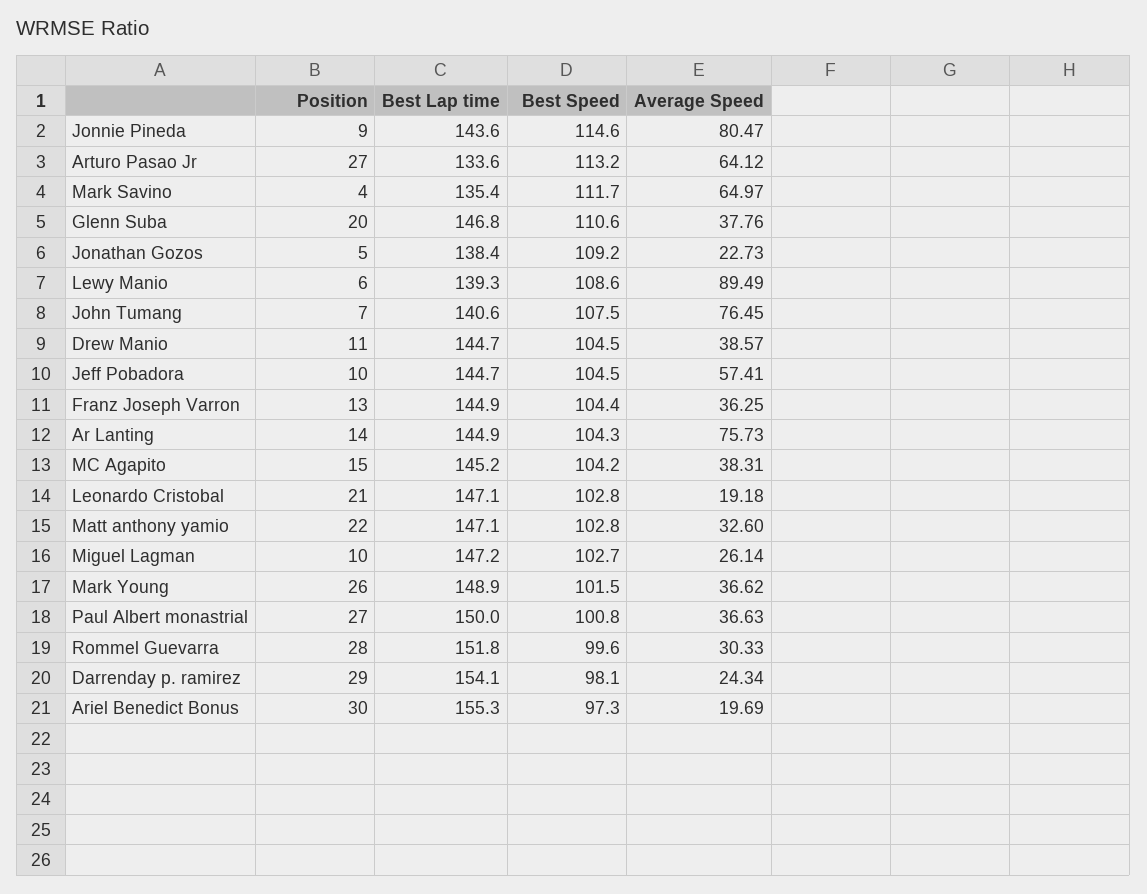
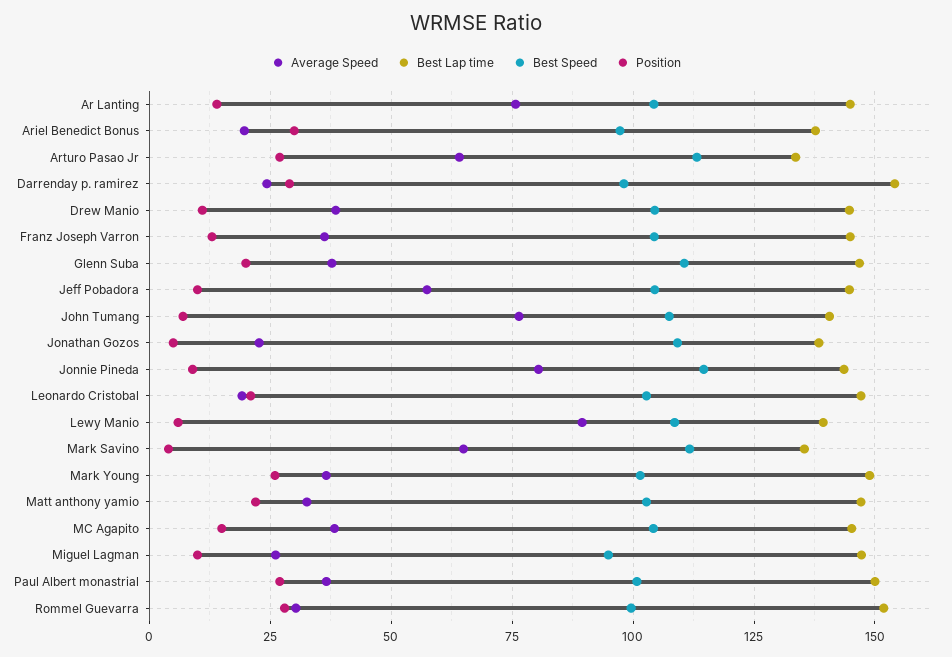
Best Speed, Miguel Lagman: 102.7 -> 95
Best Lap time, Ariel Benedict Bonus: 155.3 -> 137.5

